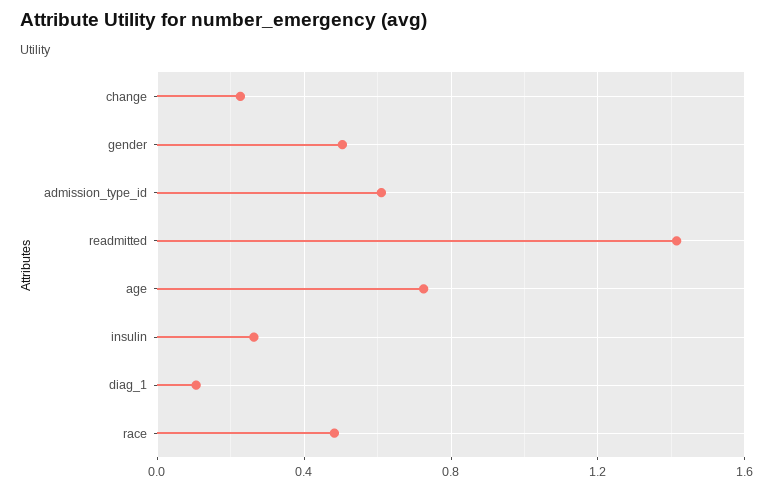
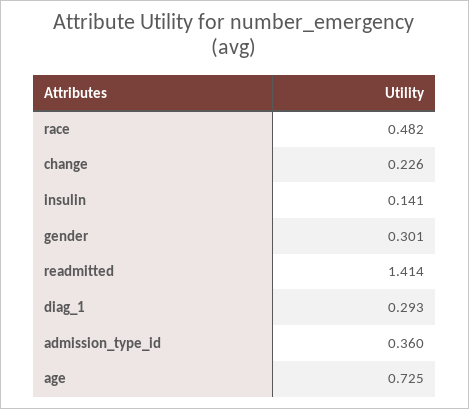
gender: 0.5 -> 0.301
admission_type_id: 0.6 -> 0.36
insulin: 0.25 -> 0.141
diag_1: 0.1 -> 0.293

